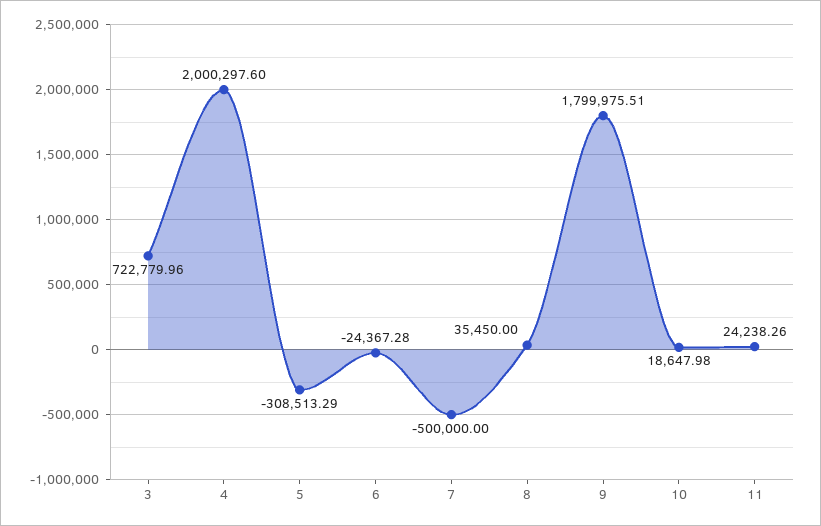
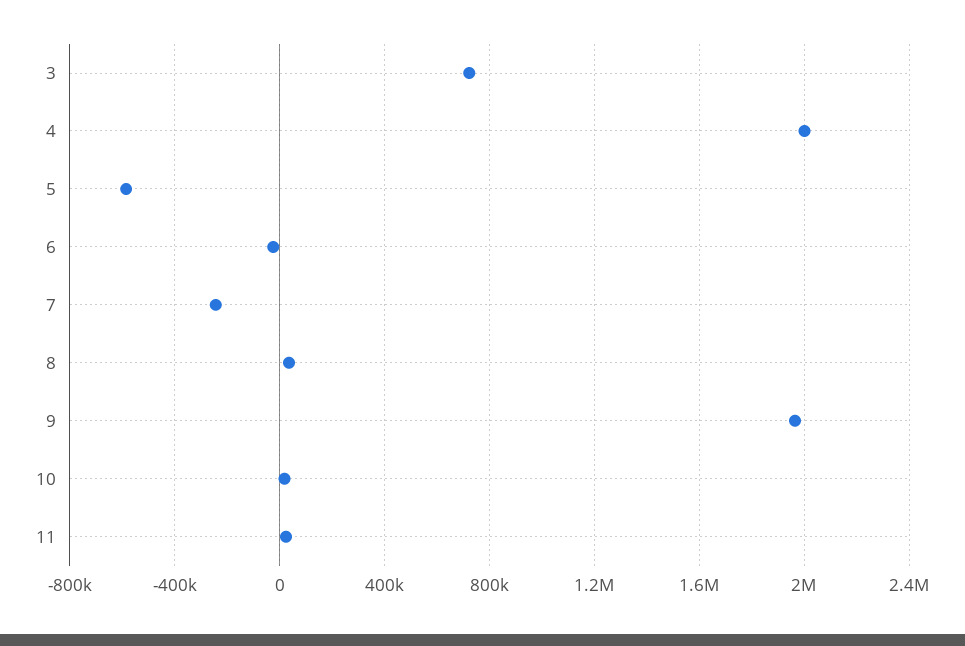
5: -308513.29 -> -600000
7: -500000 -> -250000
9: 1799975.51 -> 1950000

